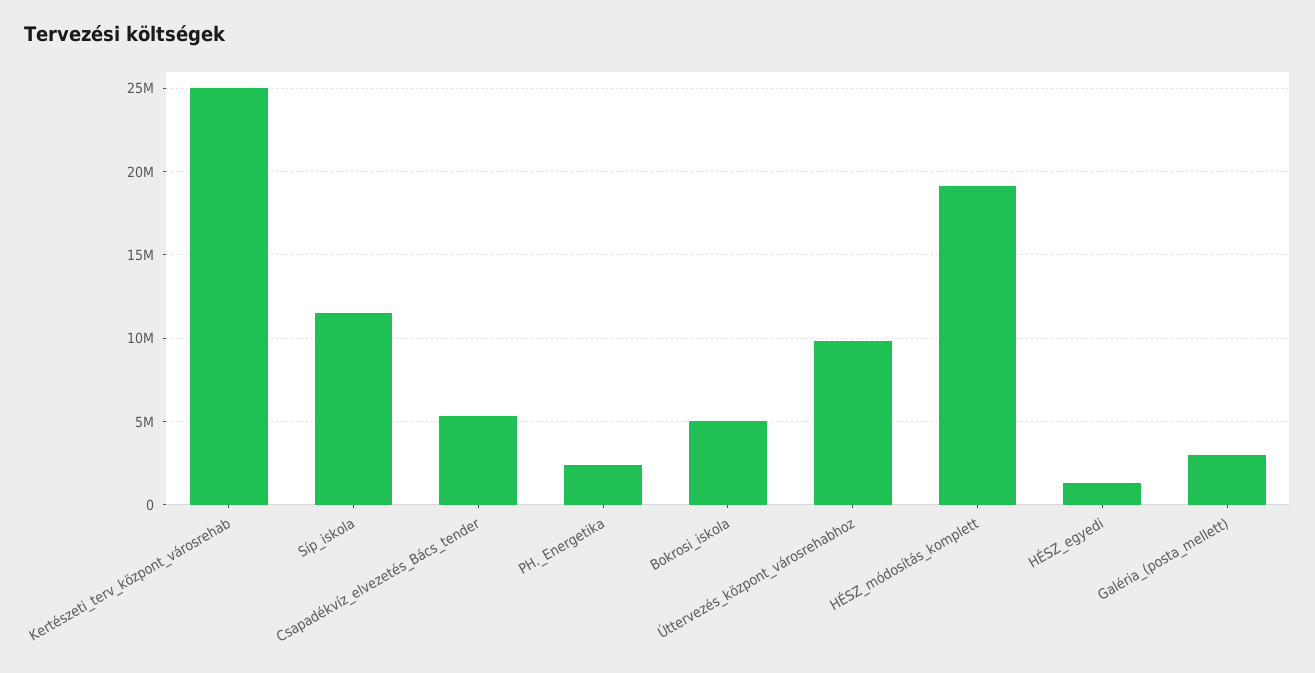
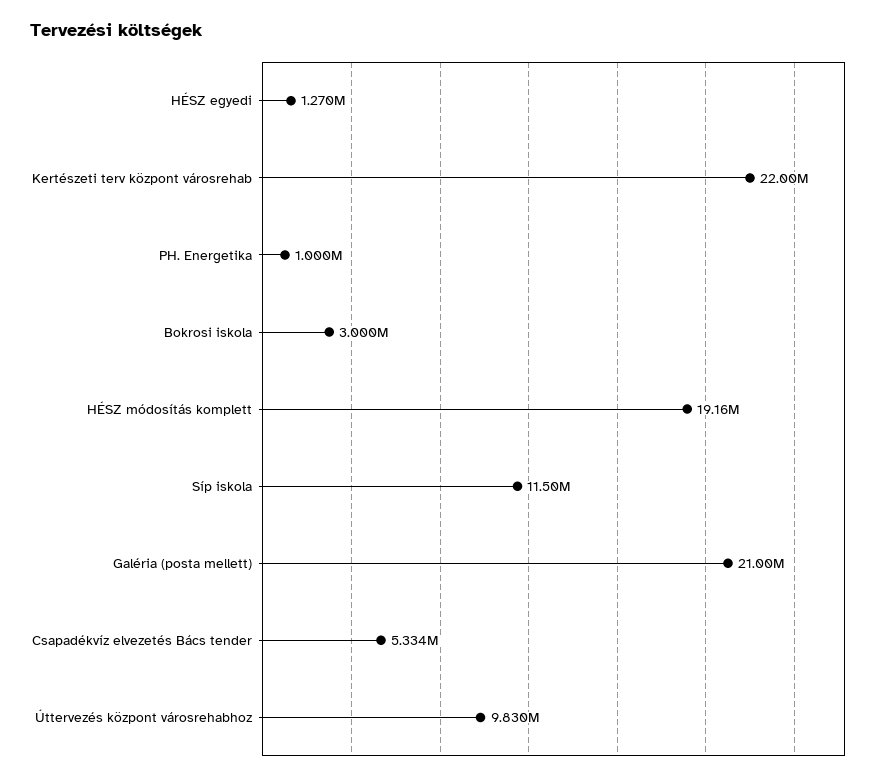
Kertészeti_terv_központ_városrehab: 25000000 -> 22000000
PH._Energetika: 2500000 -> 1000000
Bokrosi_iskola: 5000000 -> 3000000
Galéria_(posta_mellett): 3000000 -> 21000000

